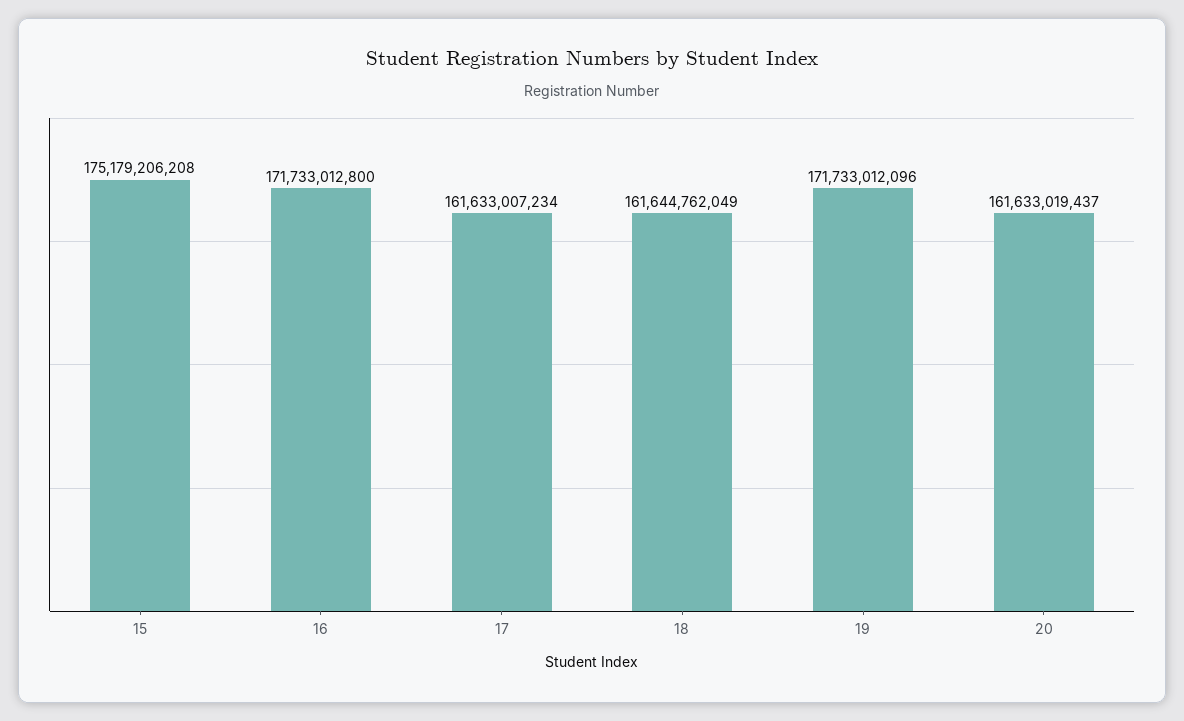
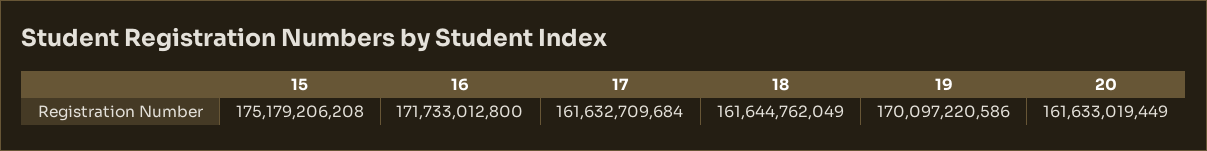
17: 161633007234 -> 161632709684
19: 171733012096 -> 170097220586
20: 161633019437 -> 161633019449

